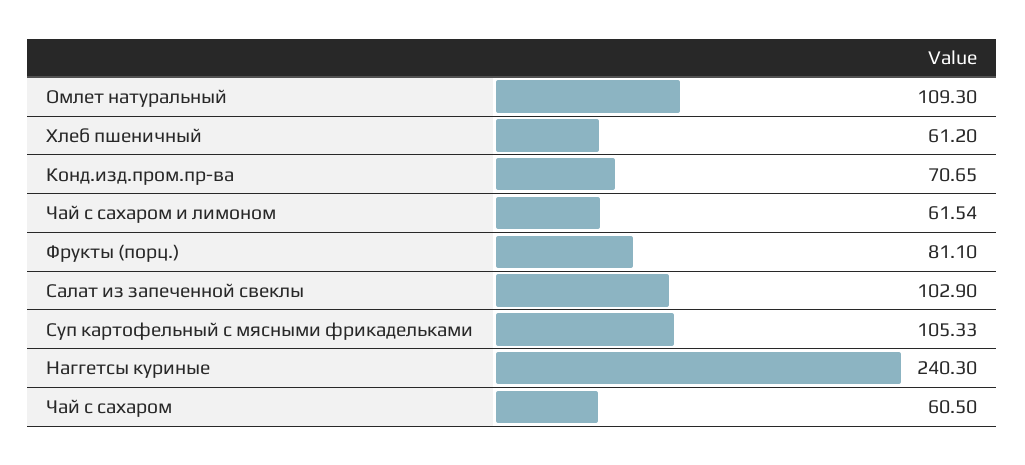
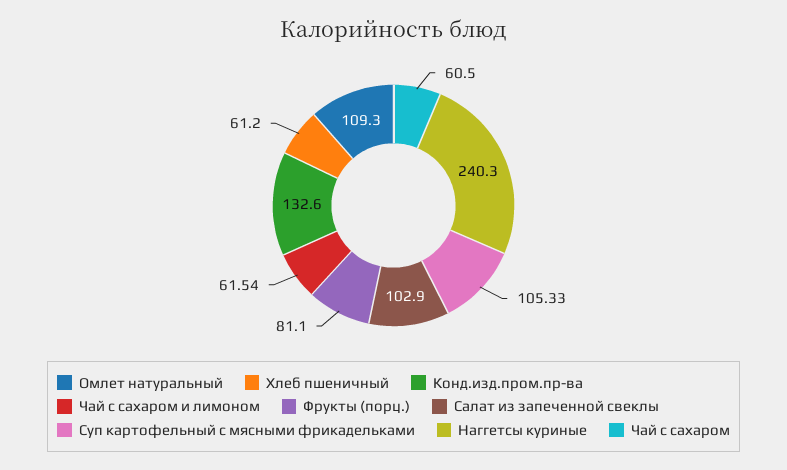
Конд.изд.пром.пр-ва: 70.65 -> 132.6

